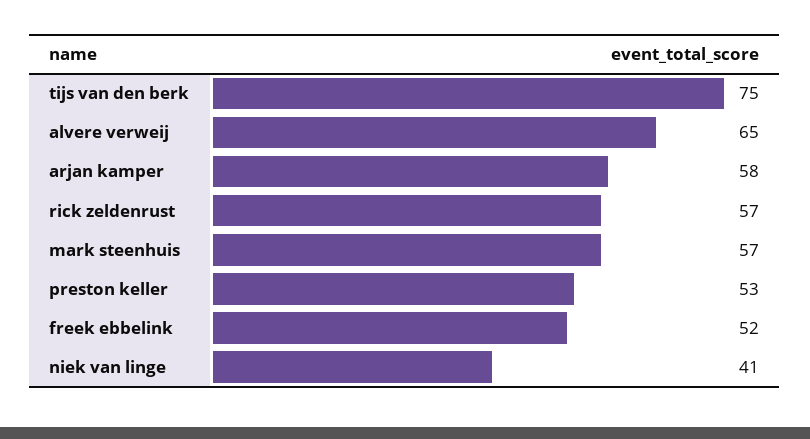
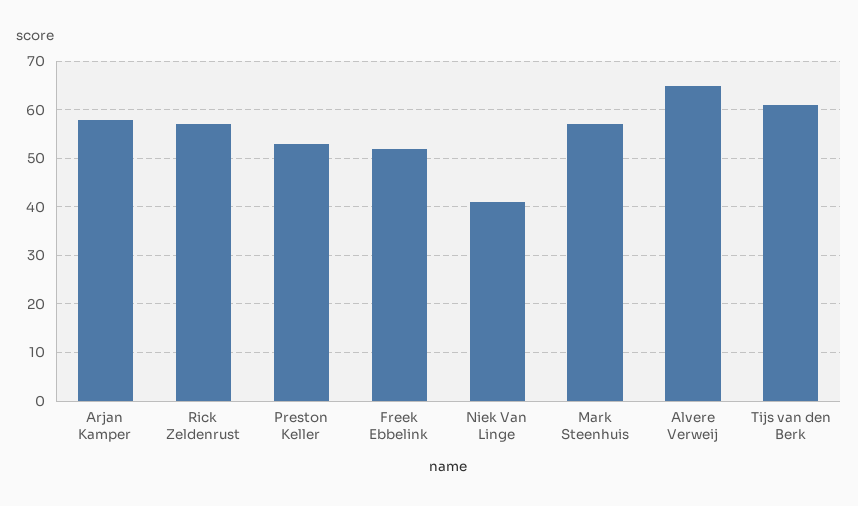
tijs van den berk: 75 -> 60

